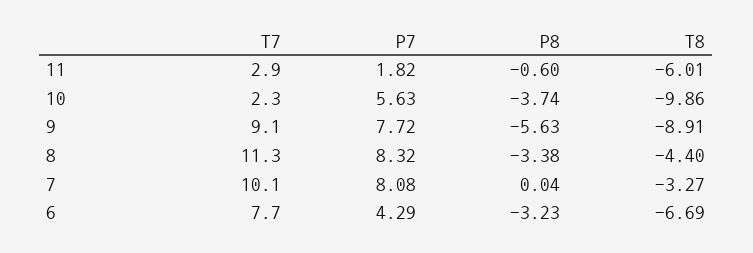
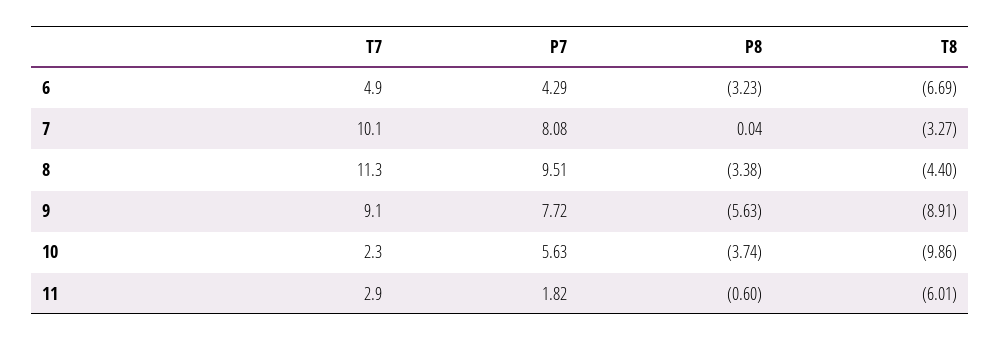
P7, 8: 8.32 -> 9.51
T7, 6: 7.7 -> 4.9

